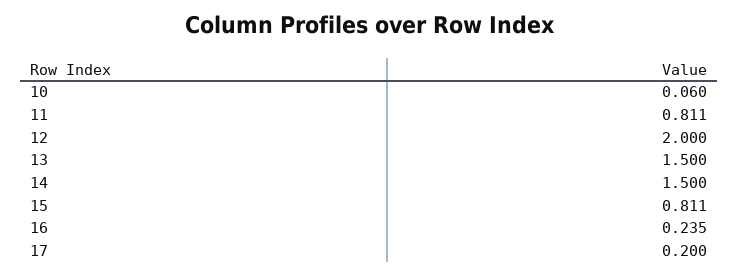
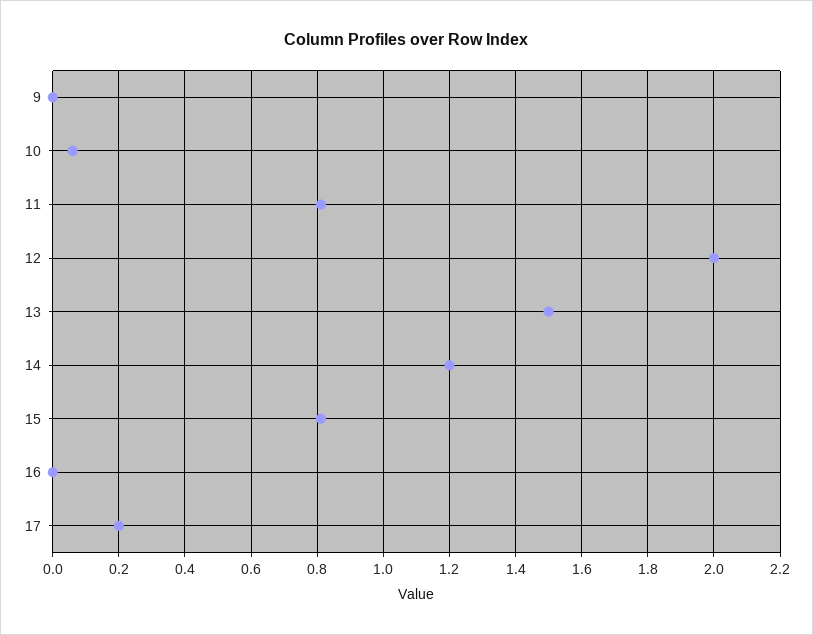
14: 1.5 -> 1.2
16: 0.235 -> 0
9: none -> 0

